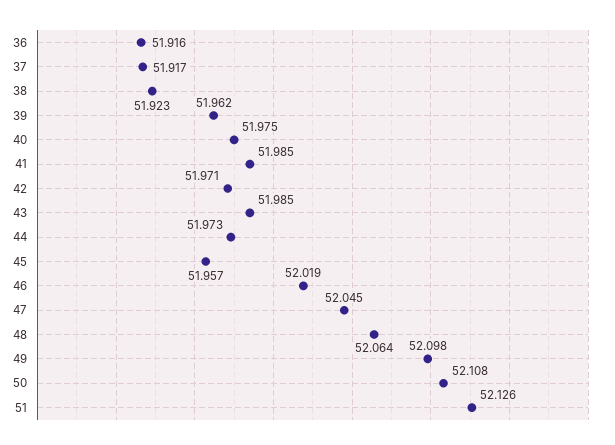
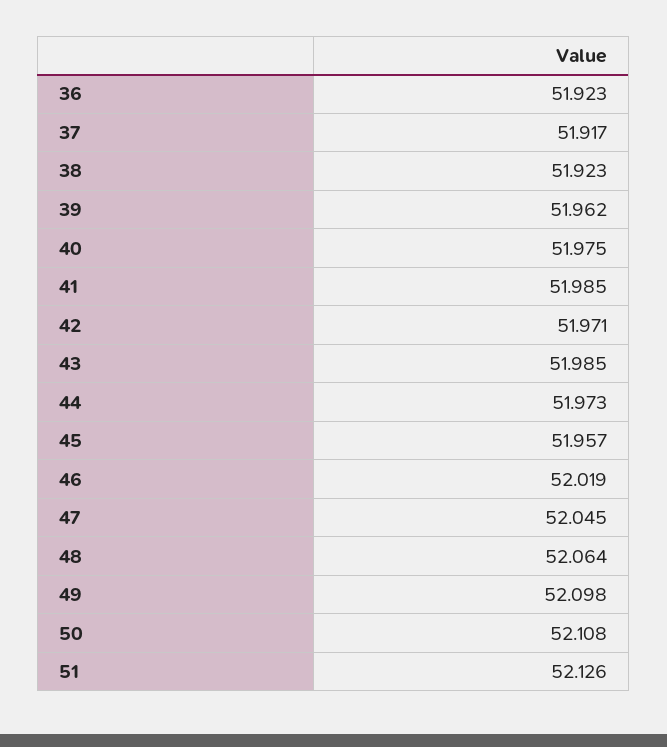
36: 51.916 -> 51.923

